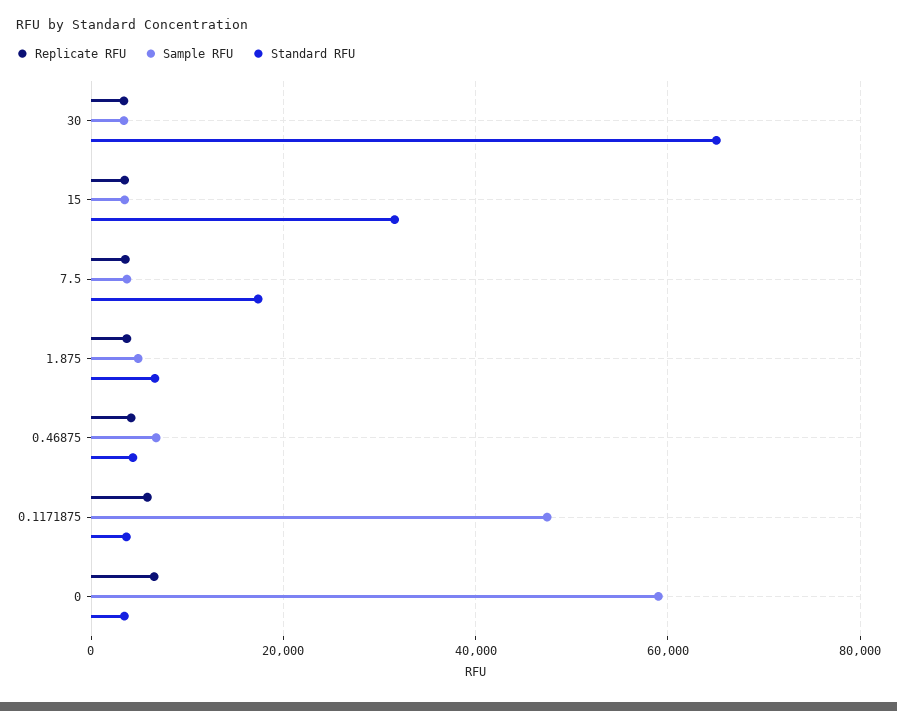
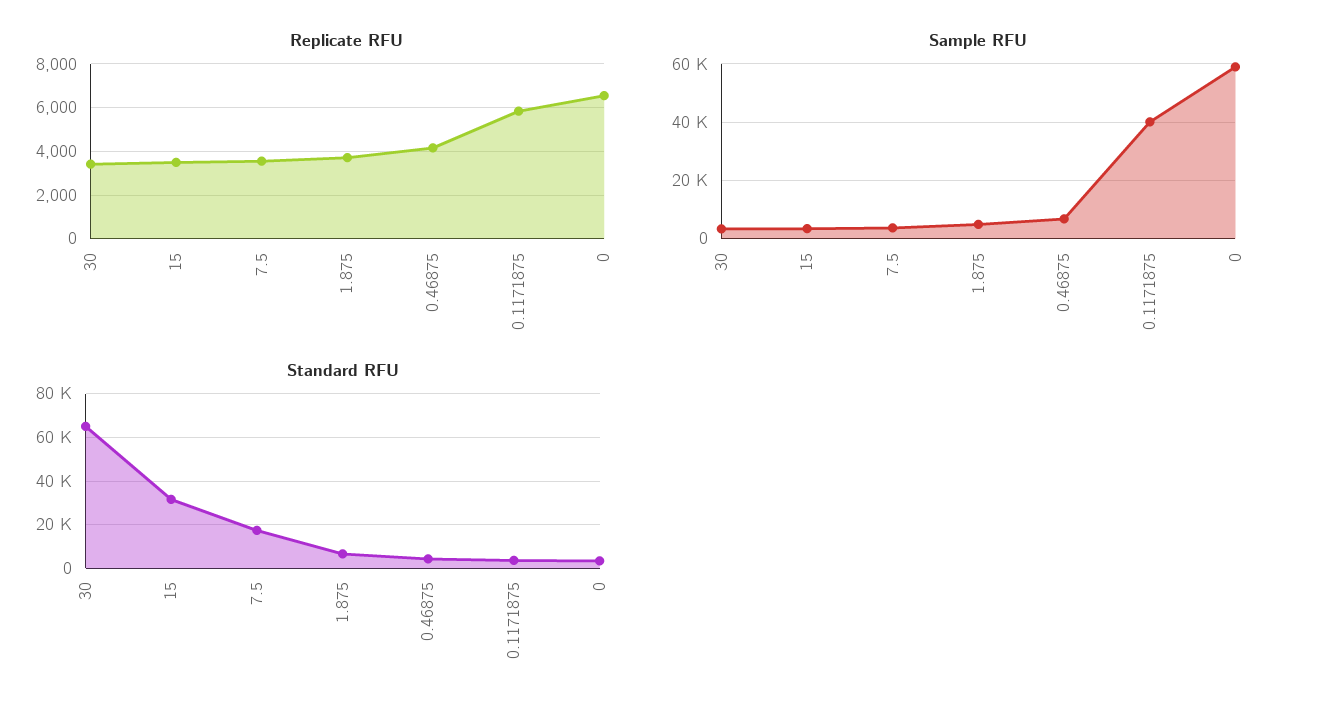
Sample RFU, 0.1171875: 48000 -> 40000

